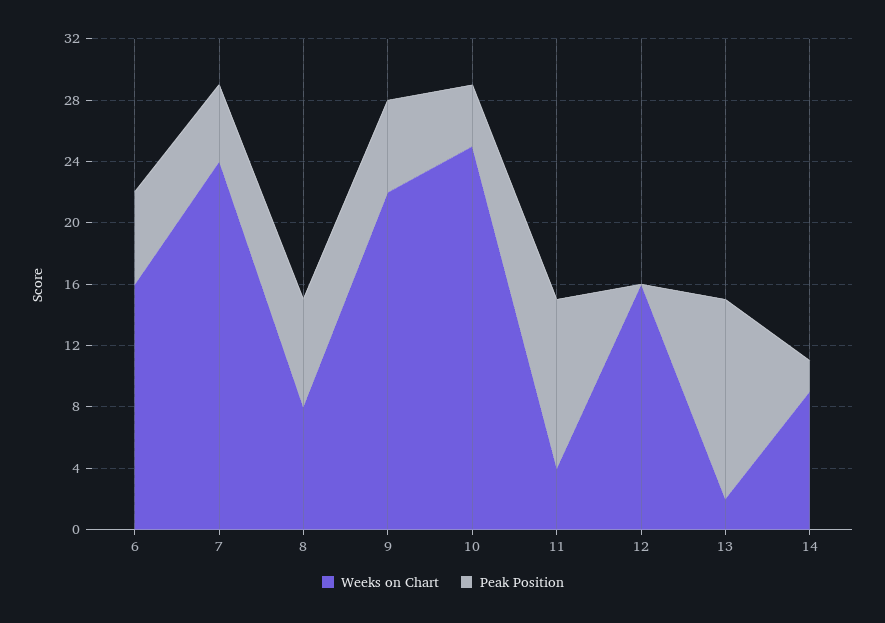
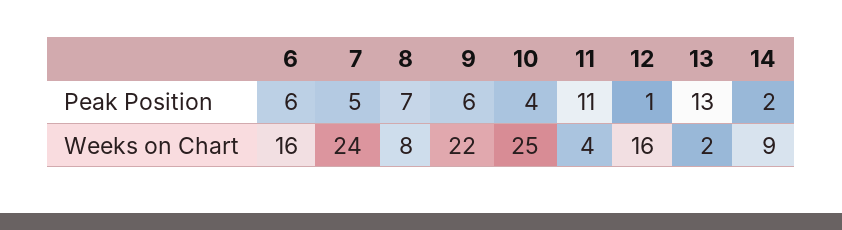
Peak Position, 12: 0 -> 1

